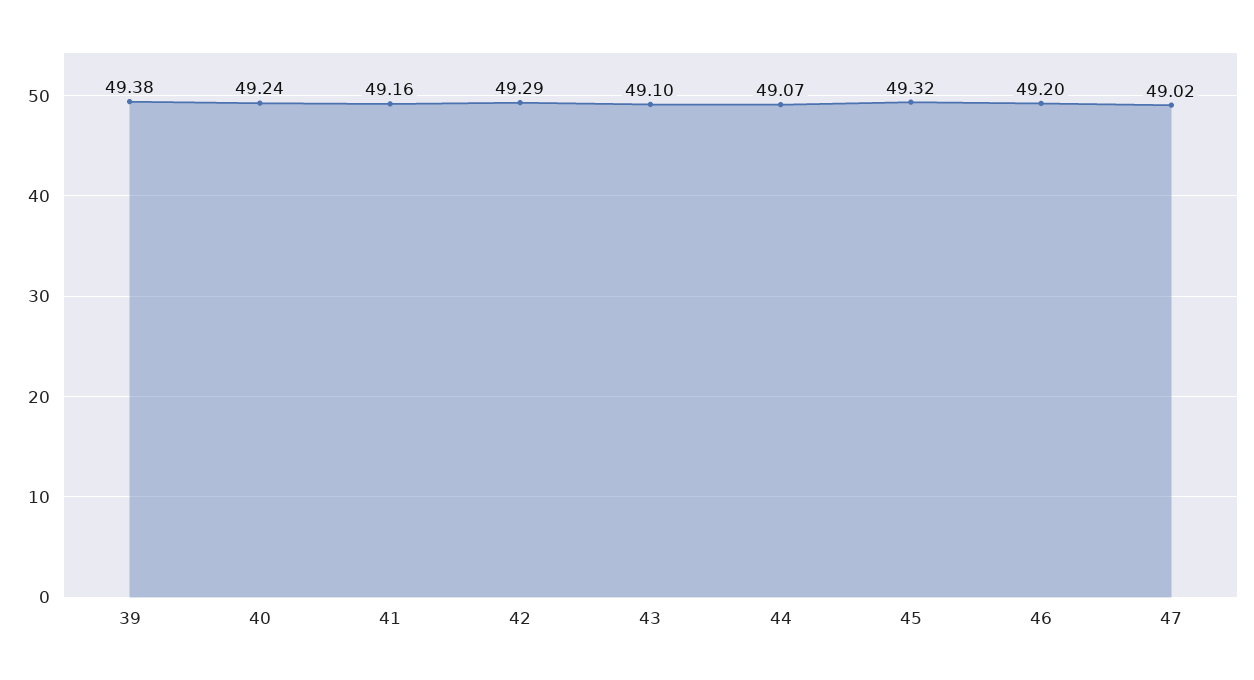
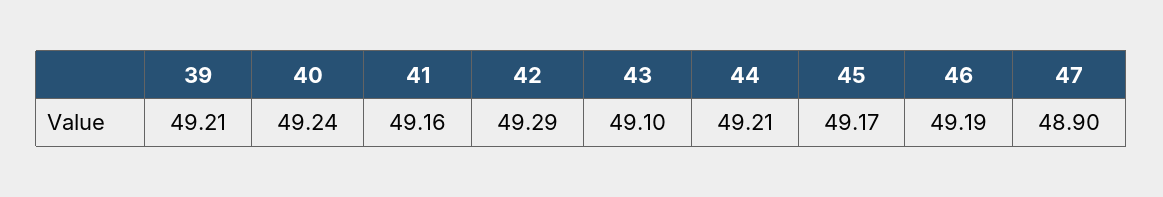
39: 49.38 -> 49.21
44: 49.07 -> 49.21
45: 49.32 -> 49.17
46: 49.2 -> 49.19
47: 49.02 -> 48.9

